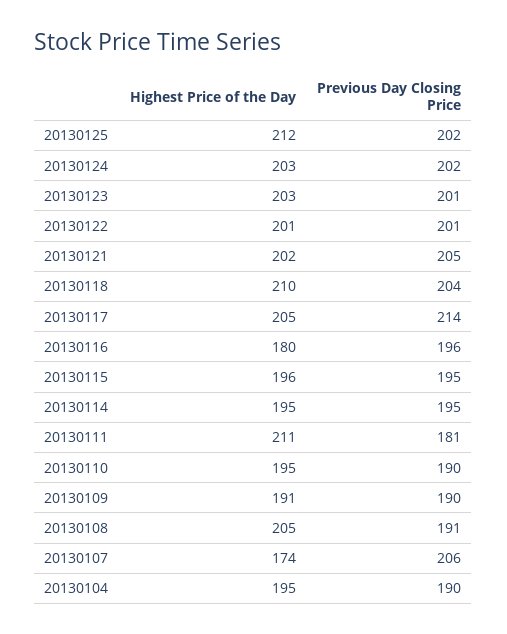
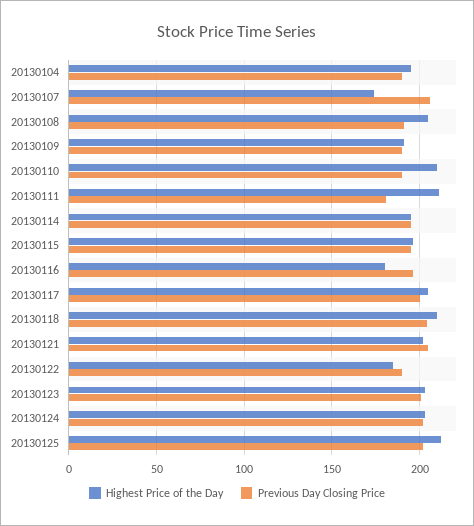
Highest Price of the Day, 20130122: 201 -> 185
Previous Day Closing Price, 20130122: 201 -> 190
Previous Day Closing Price, 20130117: 214 -> 200
Highest Price of the Day, 20130110: 195 -> 210

